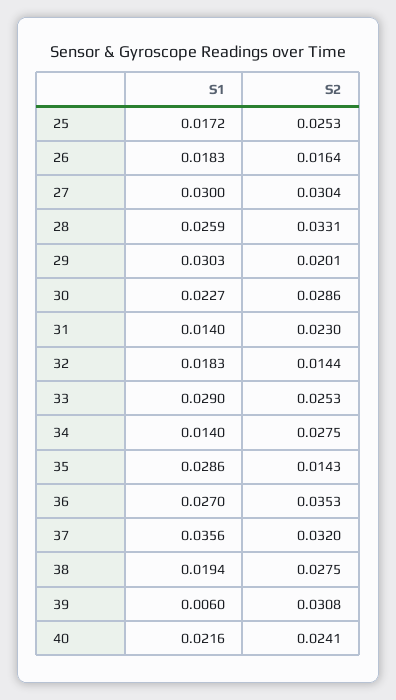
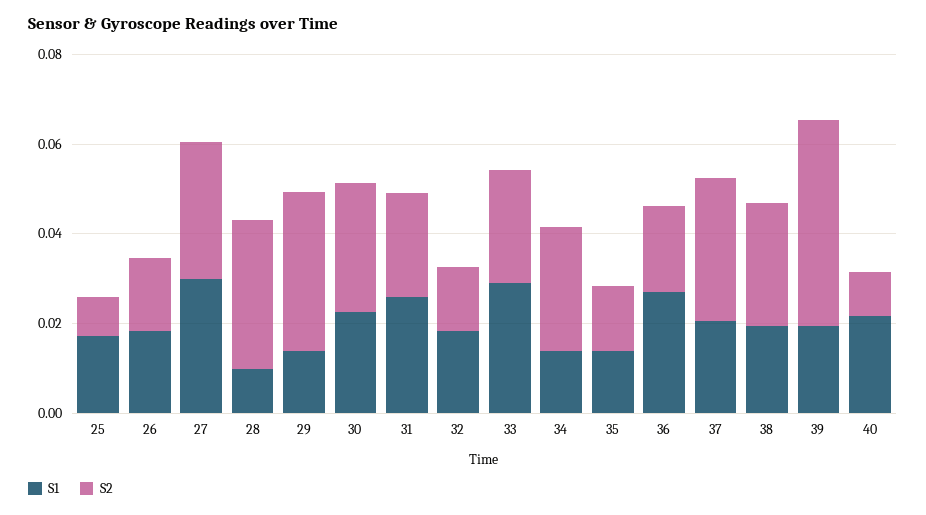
S2, 25: 0.0253 -> 0.01
S1, 28: 0.0259 -> 0.01
S1, 29: 0.0303 -> 0.015
S2, 29: 0.0201 -> 0.035
S1, 31: 0.014 -> 0.025
S1, 35: 0.0286 -> 0.015
S2, 36: 0.0353 -> 0.02
S1, 37: 0.0356 -> 0.02
S1, 39: 0.006 -> 0.02
S2, 39: 0.0308 -> 0.045
S2, 40: 0.0241 -> 0.01

